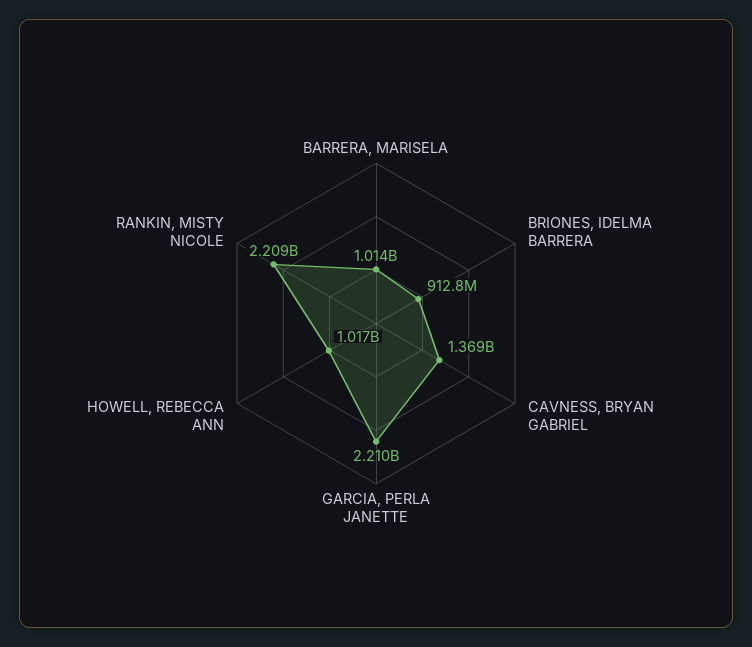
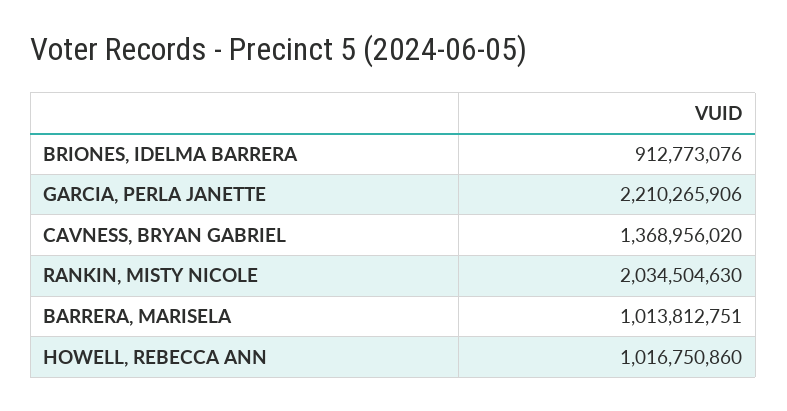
RANKIN, MISTY NICOLE: 2209000000 -> 2034504630

